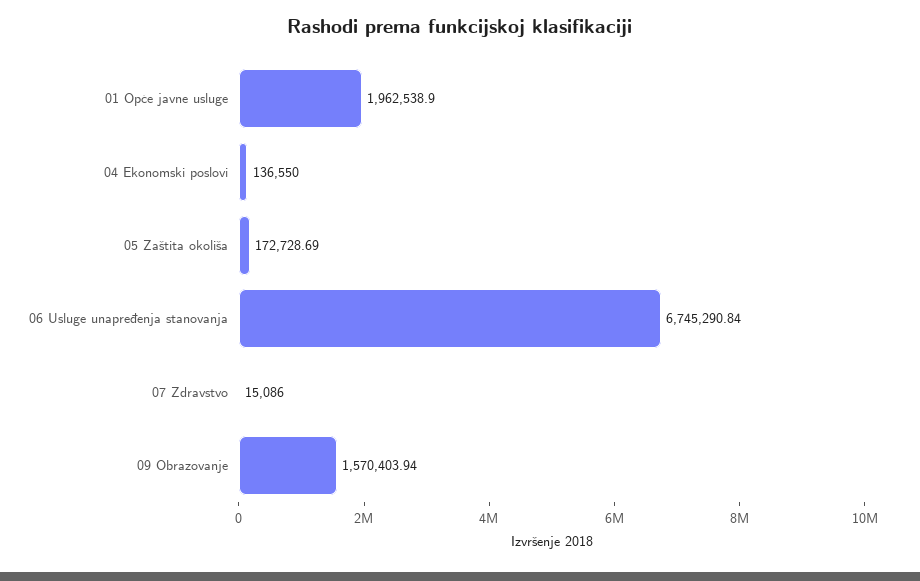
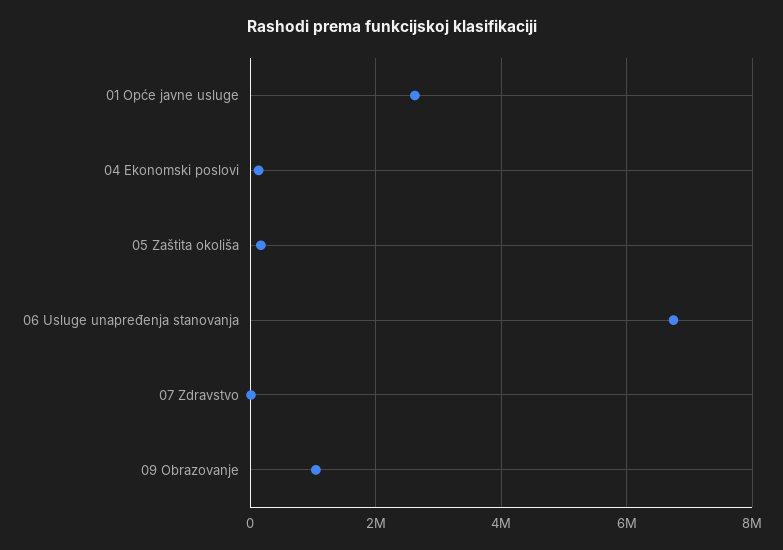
01 Opće javne usluge: 1962538.9 -> 2600000
09 Obrazovanje: 1570403.94 -> 1000000

